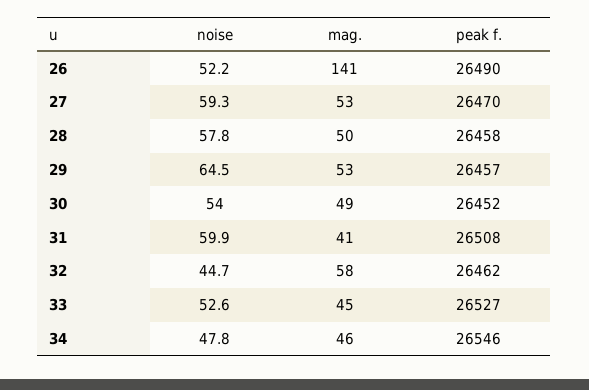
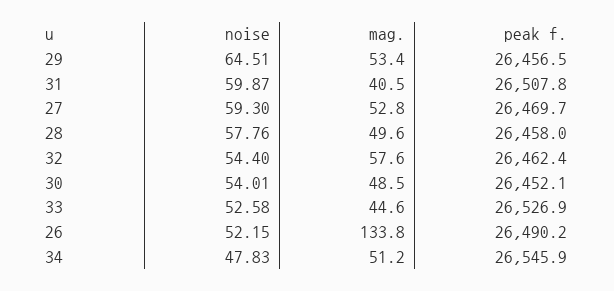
mag., 26: 141 -> 133.8
noise, 32: 44.7 -> 54.4
mag., 34: 46 -> 51.2

